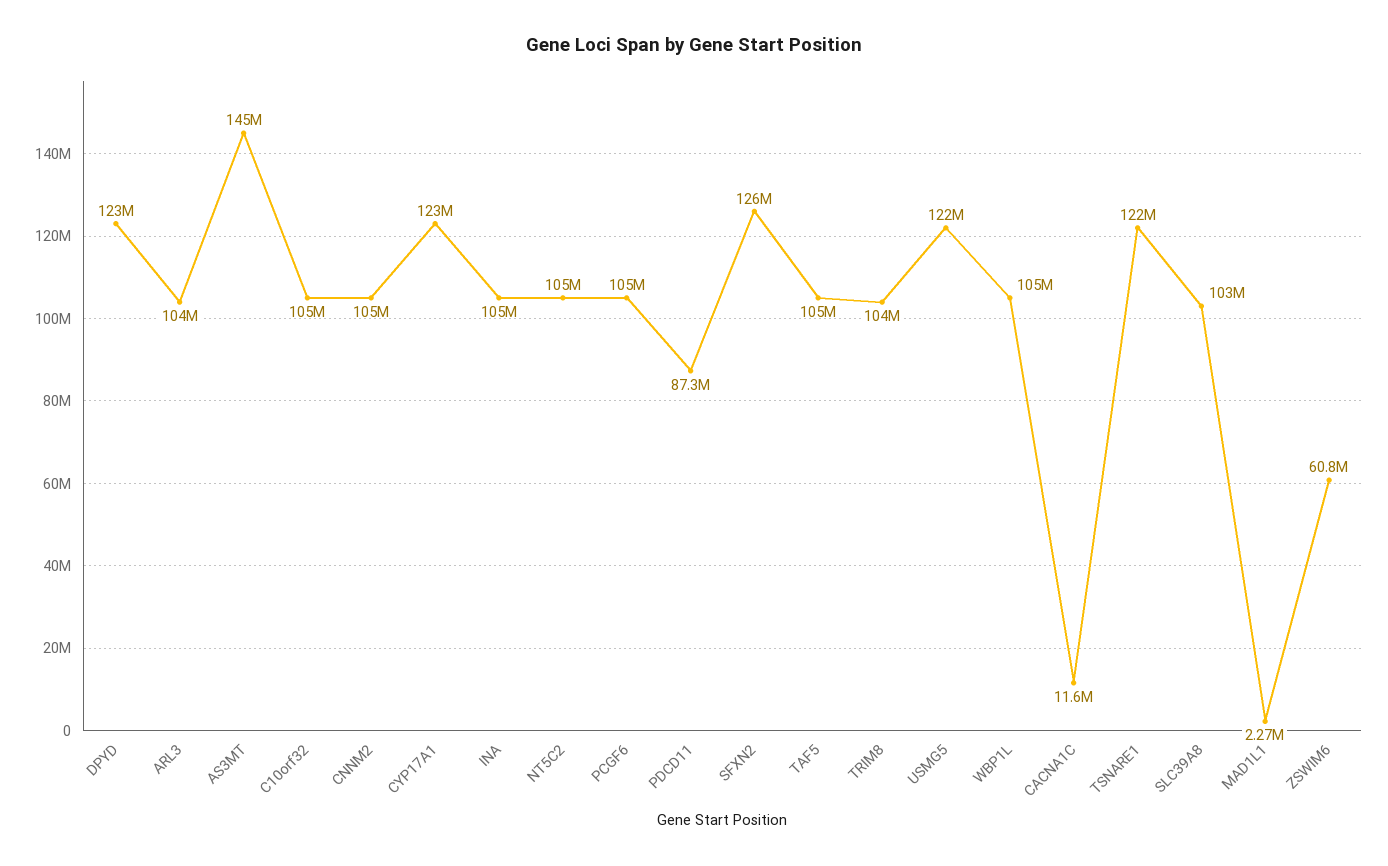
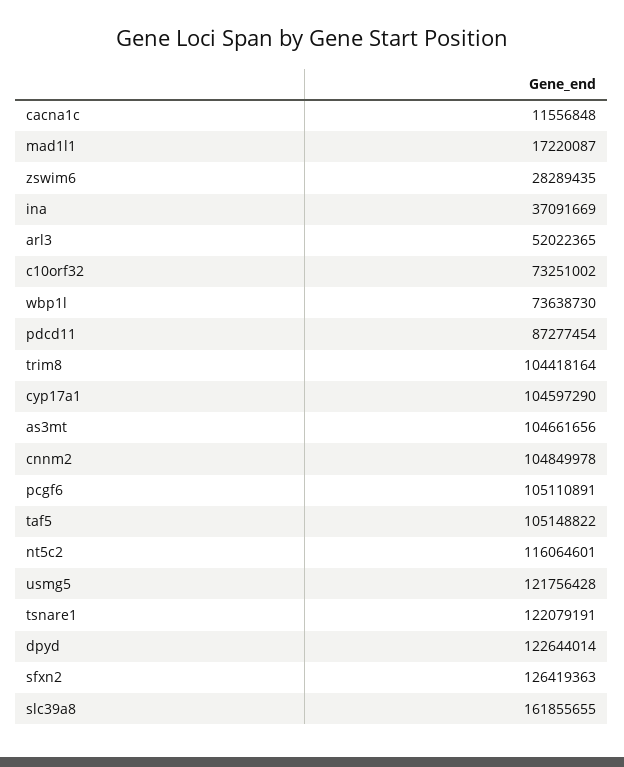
ARL3: 104000000 -> 52022365
AS3MT: 145000000 -> 104661656
C10orf32: 105000000 -> 73251002
CYP17A1: 123000000 -> 104597290
INA: 105000000 -> 37091669
NT5C2: 105000000 -> 116064601
WBP1L: 105000000 -> 73638730
SLC39A8: 103000000 -> 161855655
MAD1L1: 2270000 -> 17220087
ZSWIM6: 60800000 -> 28289435

